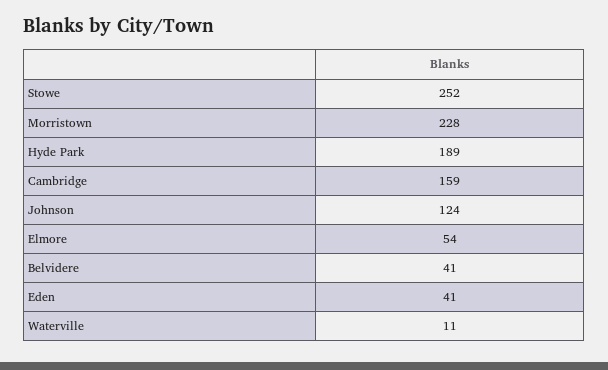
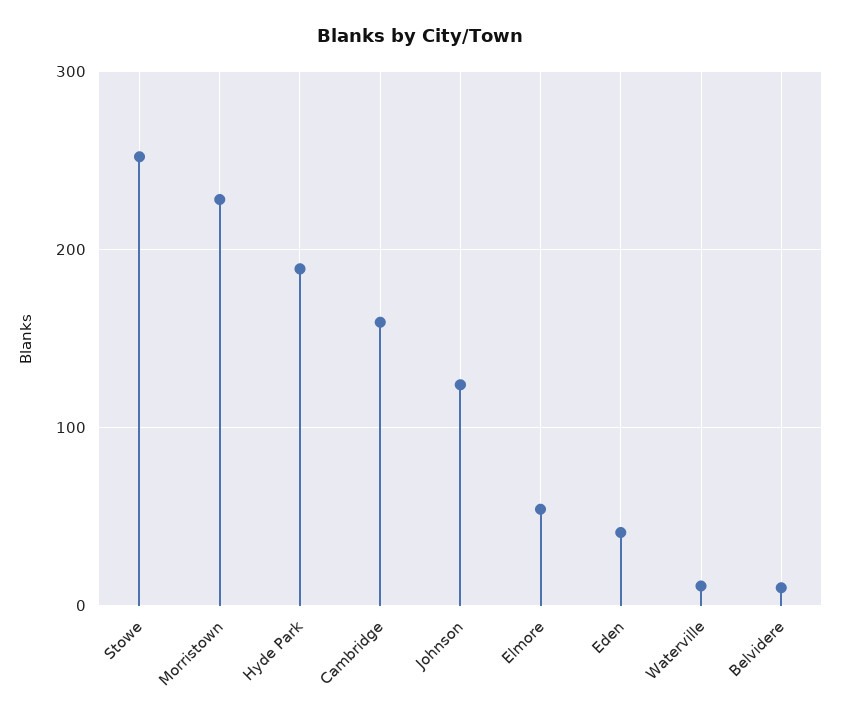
Belvidere: 41 -> 10

